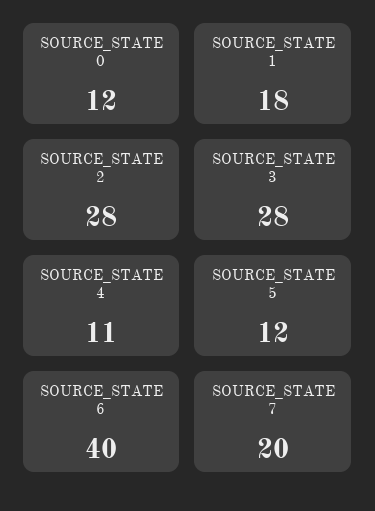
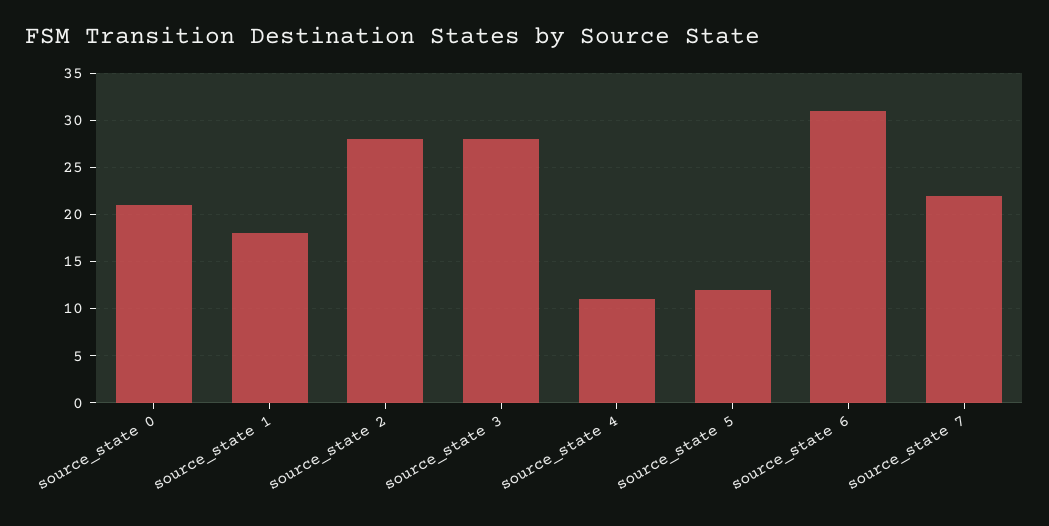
SOURCE_STATE 0: 12 -> 21
SOURCE_STATE 6: 40 -> 31
SOURCE_STATE 7: 20 -> 22

